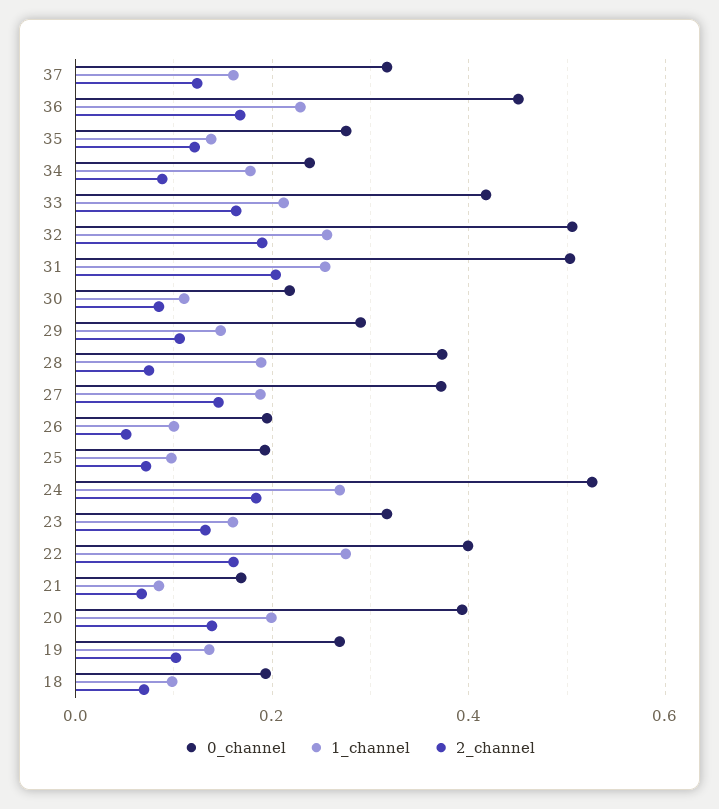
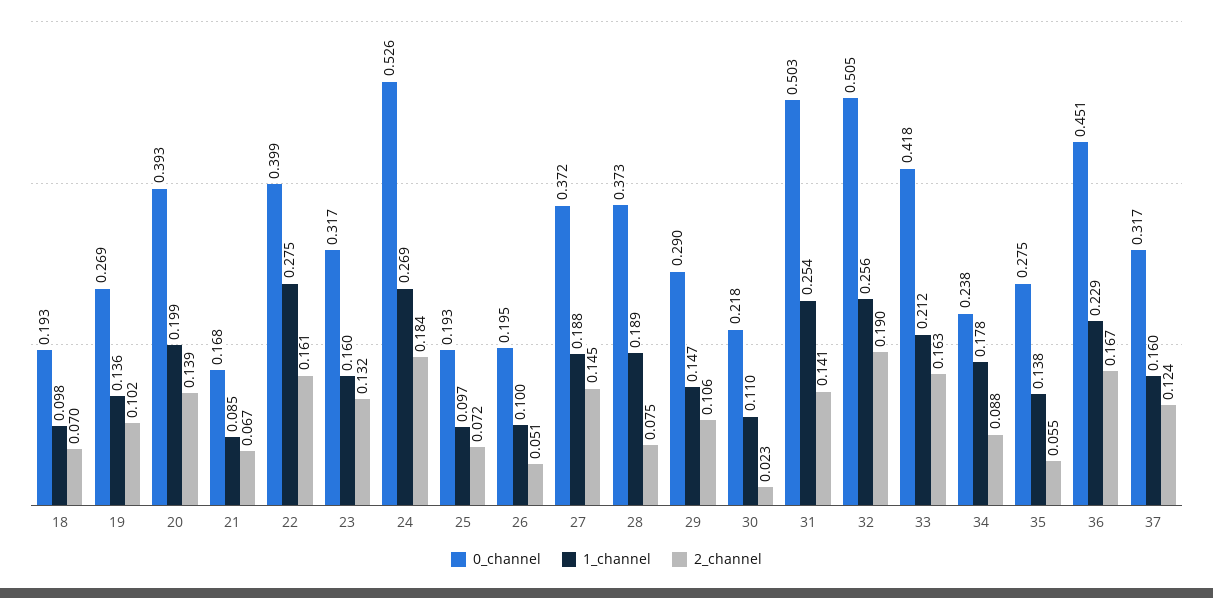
2_channel, 35: 0.12 -> 0.055
2_channel, 31: 0.2 -> 0.141
2_channel, 30: 0.08 -> 0.023

